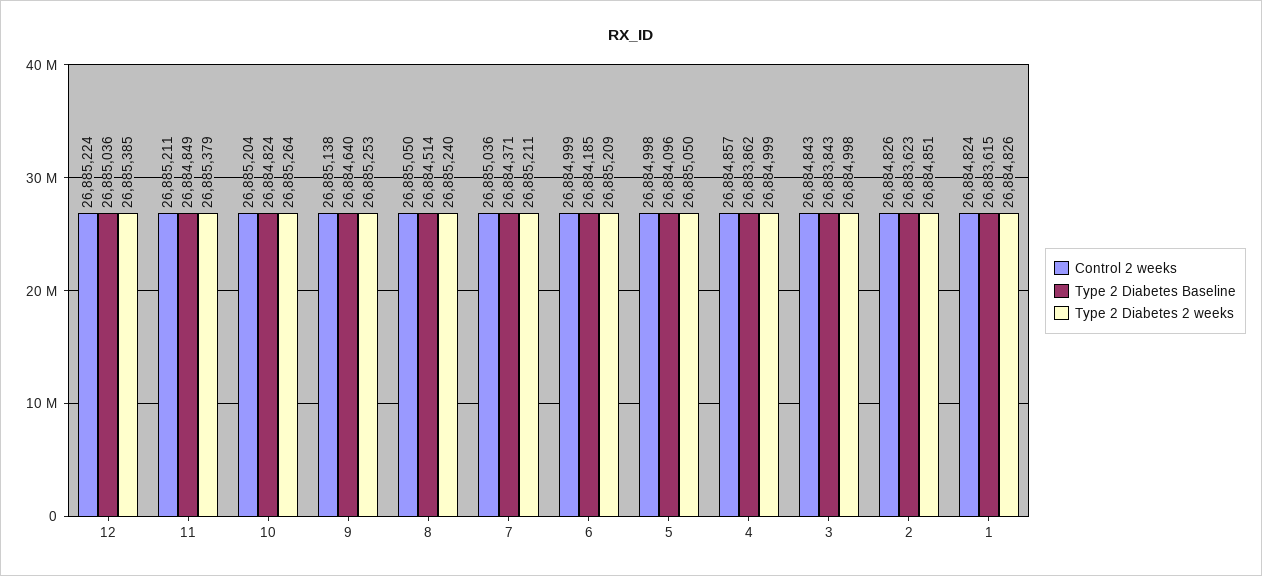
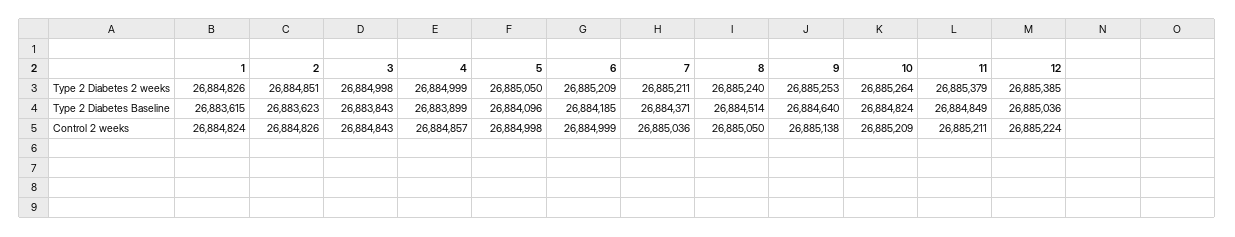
Control 2 weeks, 10: 26885204 -> 26885209
Type 2 Diabetes Baseline, 4: 26883862 -> 26883899

